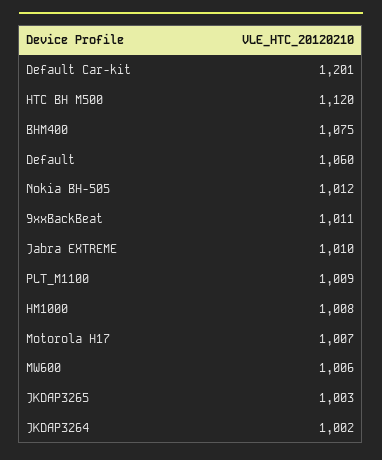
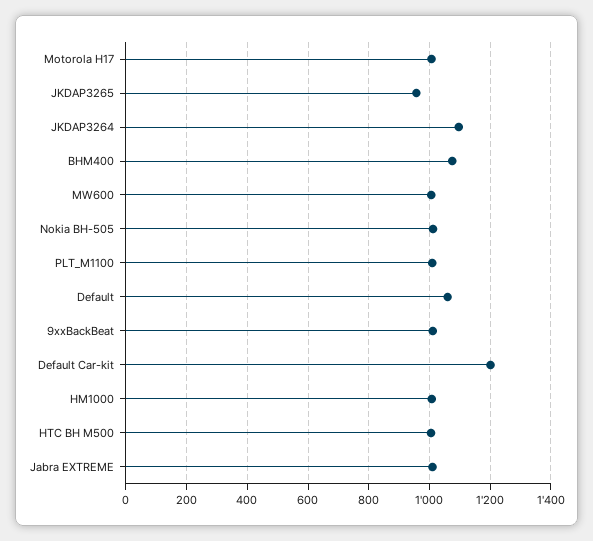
HTC BH M500: 1120 -> 1000
JKDAP3265: 1003 -> 960
JKDAP3264: 1002 -> 1100

